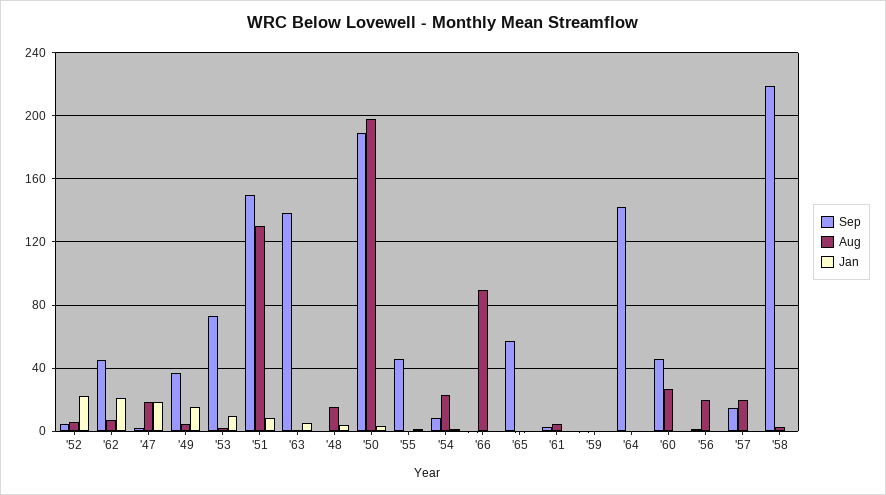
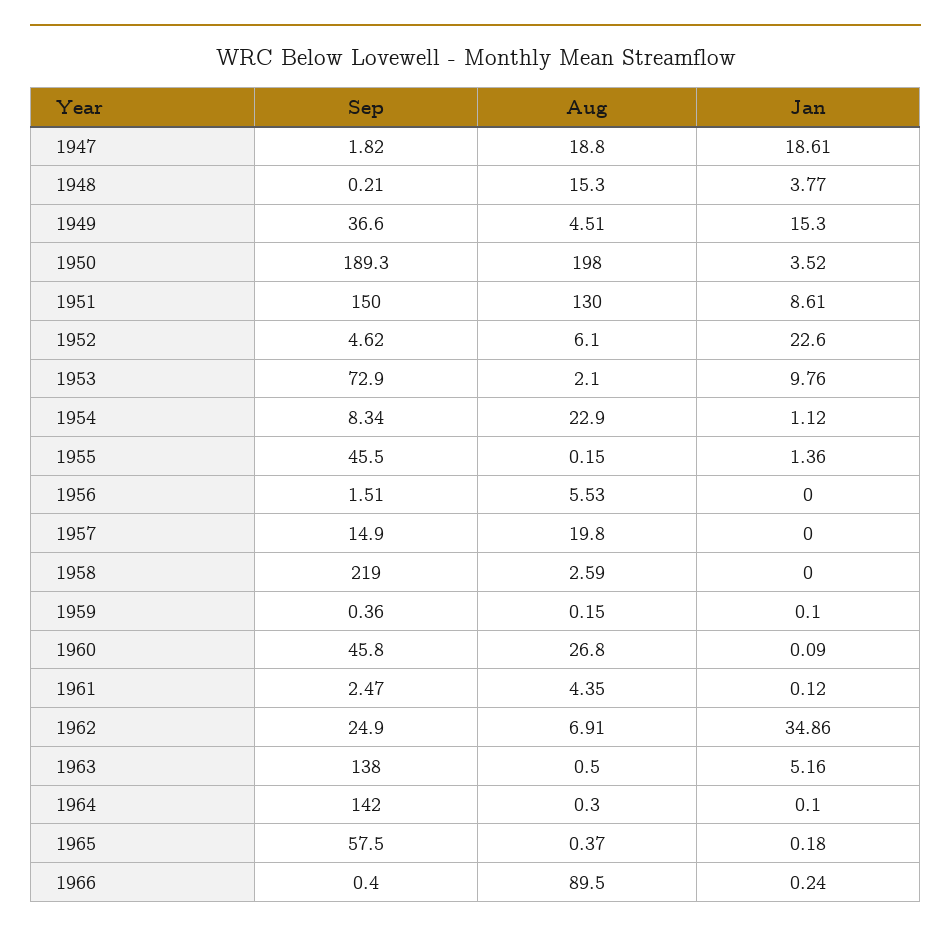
Sep, '62: 45 -> 24.9
Jan, '62: 20 -> 34.86
Aug, '56: 20 -> 5.53

